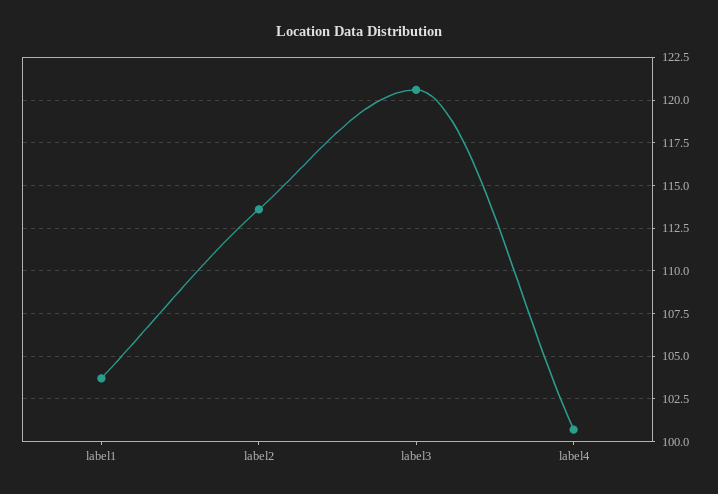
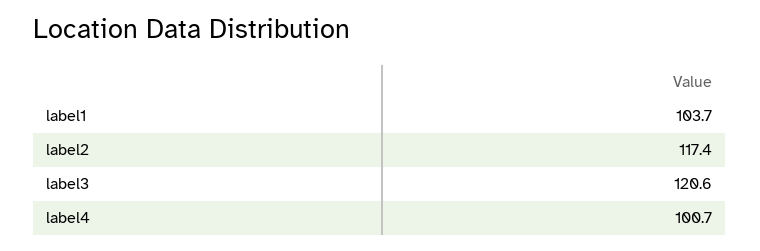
label2: 113.5 -> 117.4

